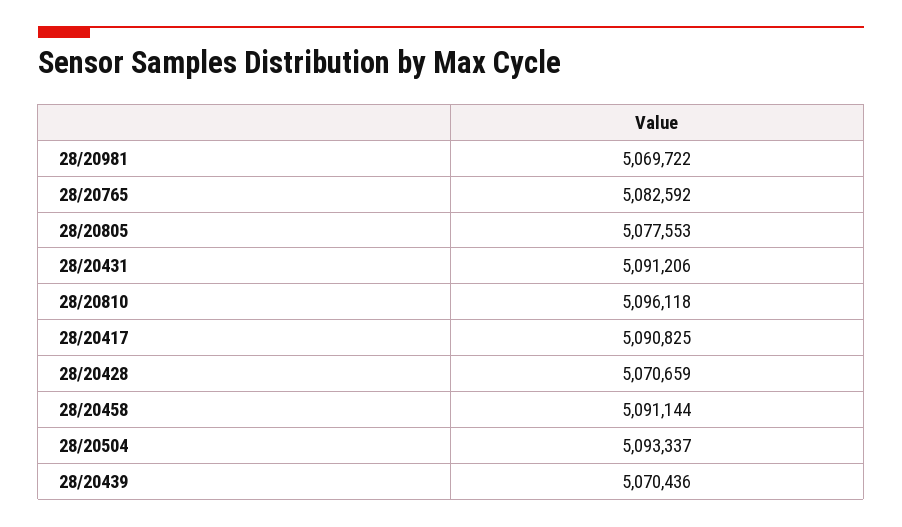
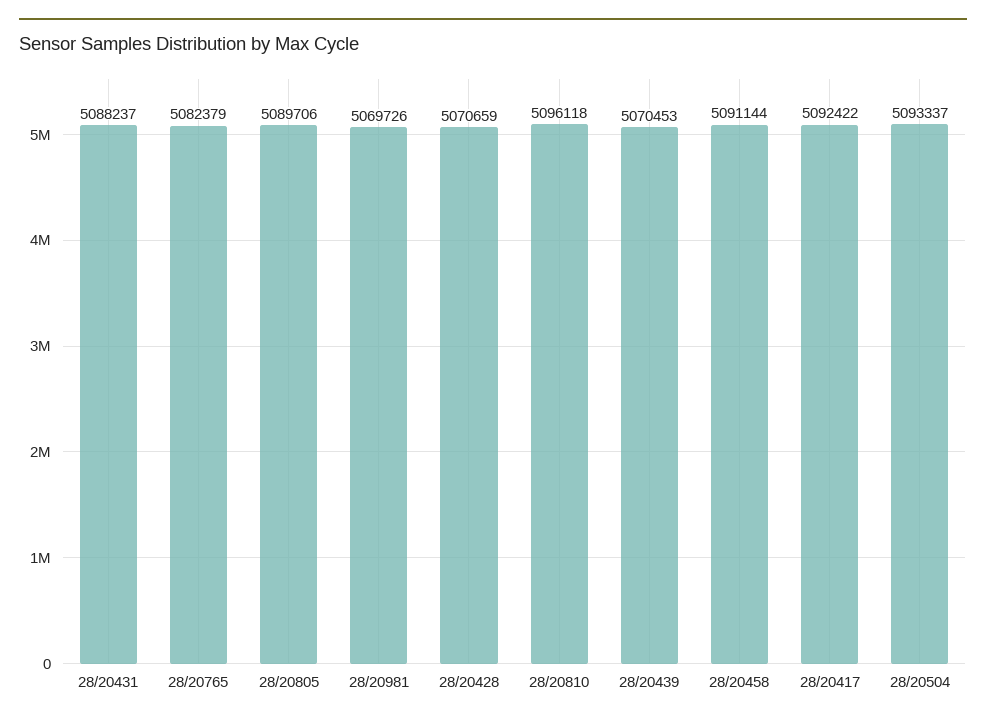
28/20981: 5069722 -> 5069726
28/20765: 5082592 -> 5082379
28/20805: 5077553 -> 5089706
28/20431: 5091206 -> 5088237
28/20417: 5090825 -> 5092422
28/20439: 5070436 -> 5070453

